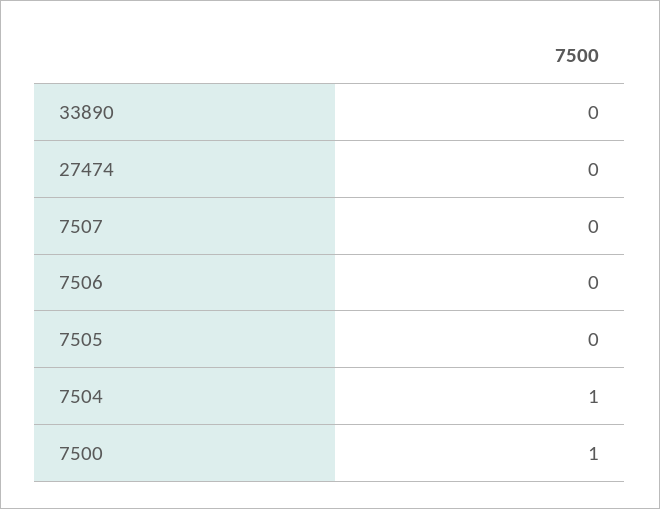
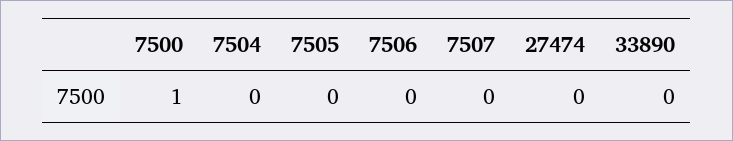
7504: 1 -> 0

